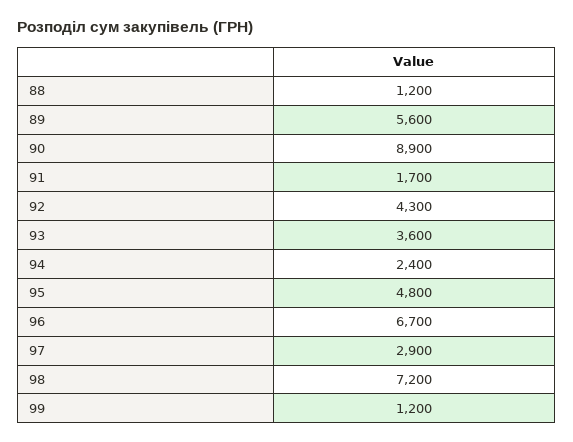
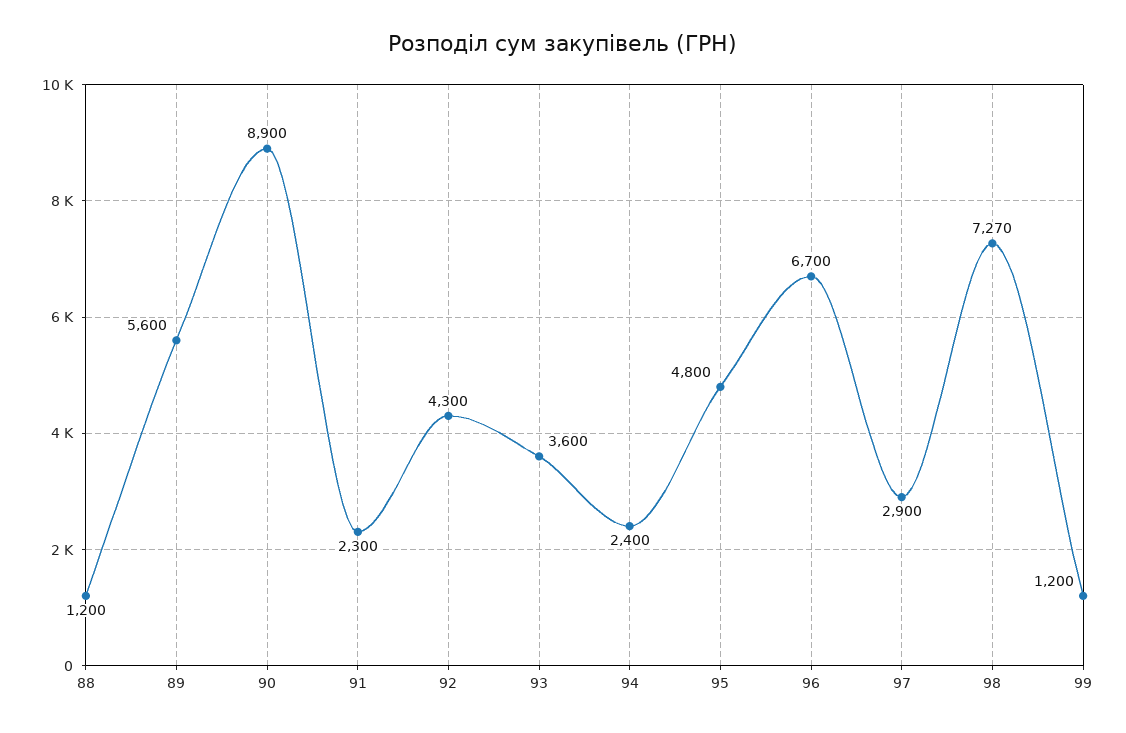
91: 1700 -> 2300
98: 7200 -> 7270

